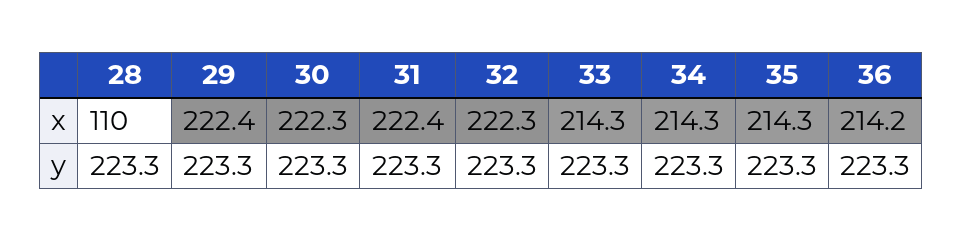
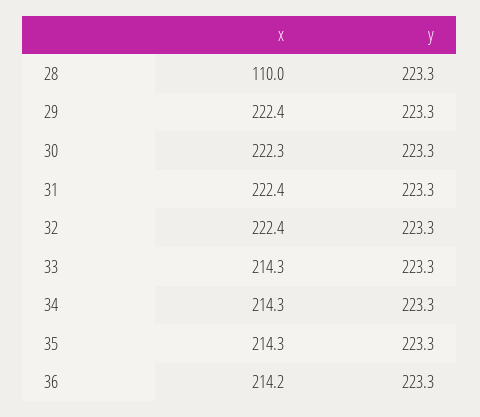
32, x: 222.3 -> 222.4

